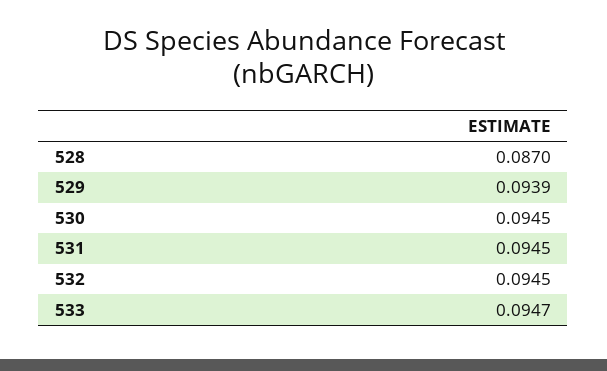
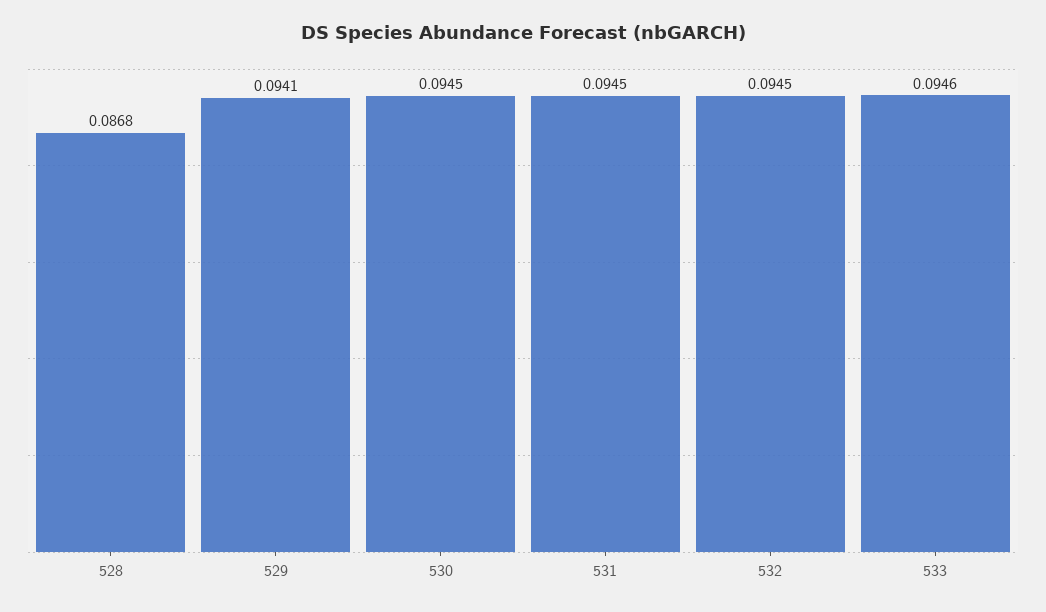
528: 0.087 -> 0.0868
529: 0.0939 -> 0.0941
533: 0.0947 -> 0.0946

